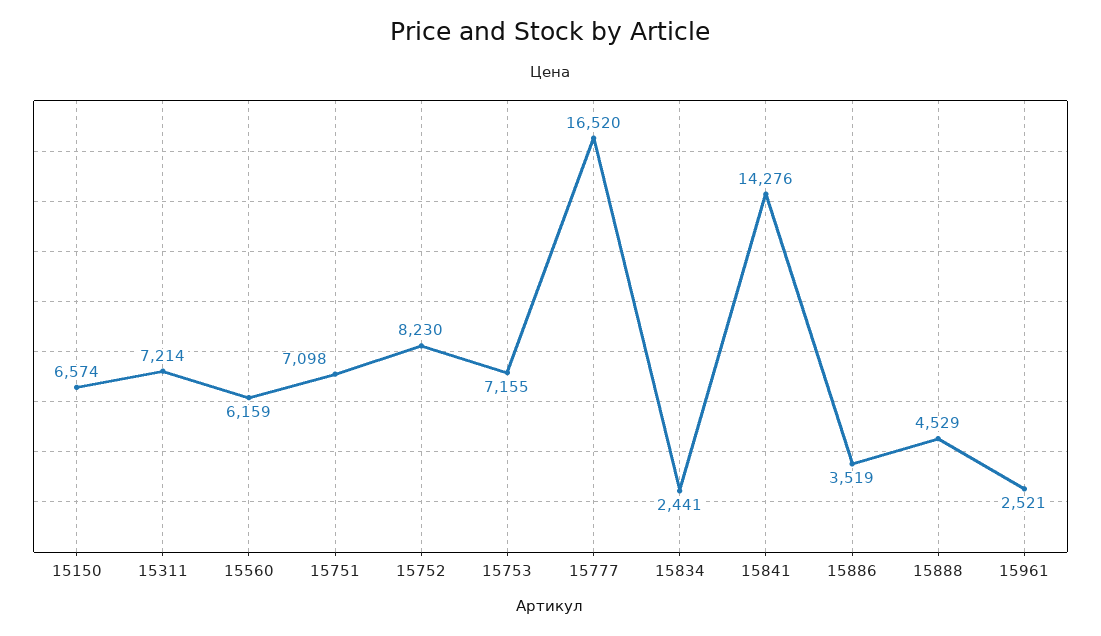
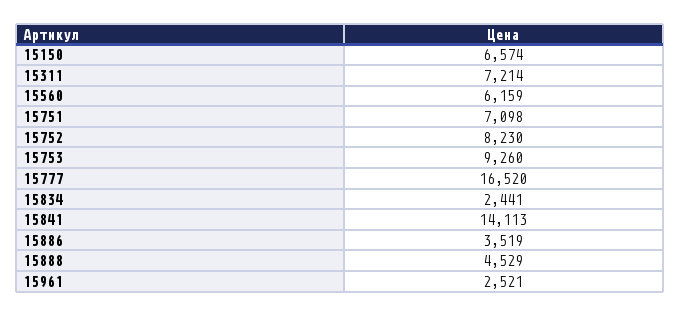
15753: 7155 -> 9260
15841: 14276 -> 14113

